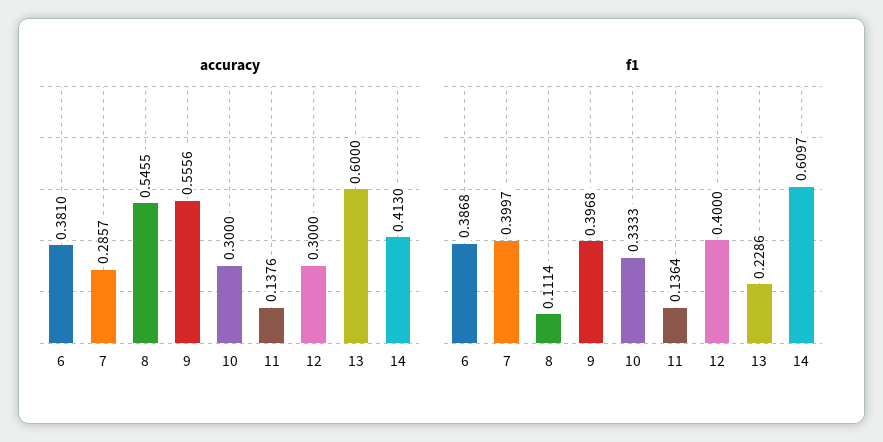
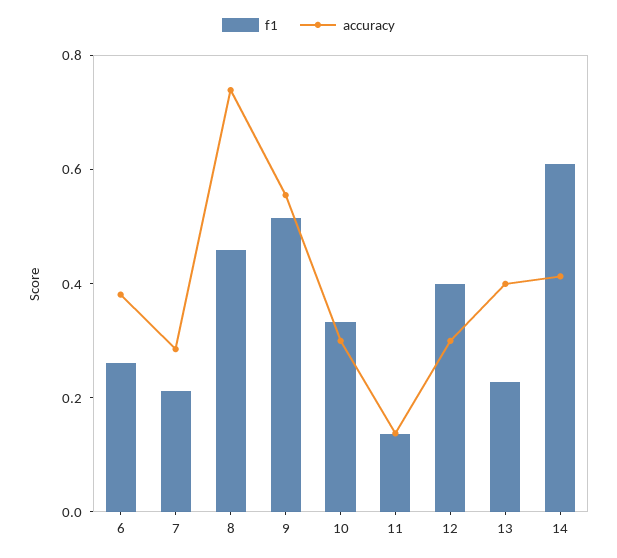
accuracy, 8: 0.5455 -> 0.75
accuracy, 13: 0.6 -> 0.4
f1, 6: 0.3868 -> 0.25
f1, 7: 0.3997 -> 0.2
f1, 8: 0.1114 -> 0.45
f1, 9: 0.3968 -> 0.5

